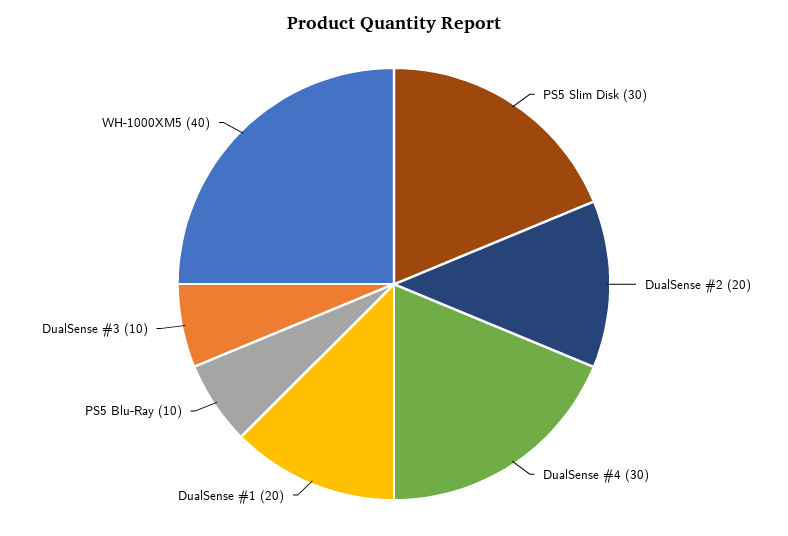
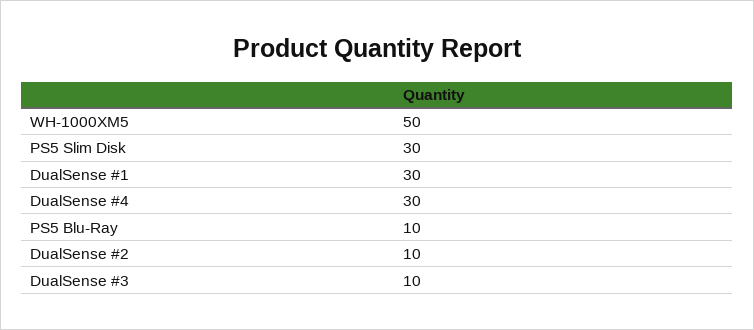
DualSense #2: 20 -> 10
DualSense #1: 20 -> 30
WH-1000XM5: 40 -> 50

